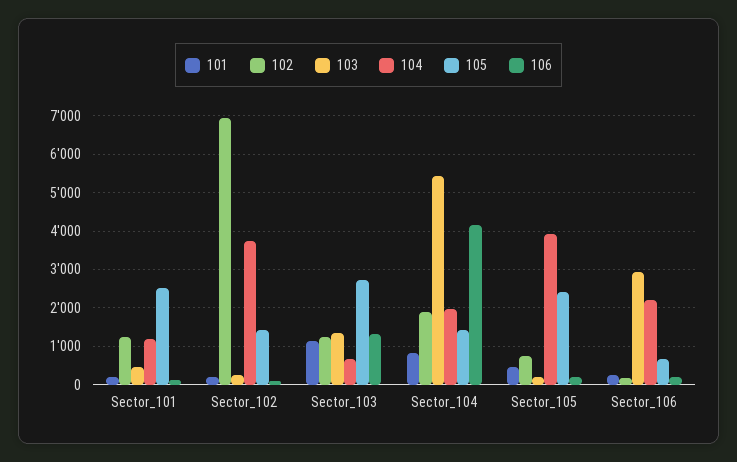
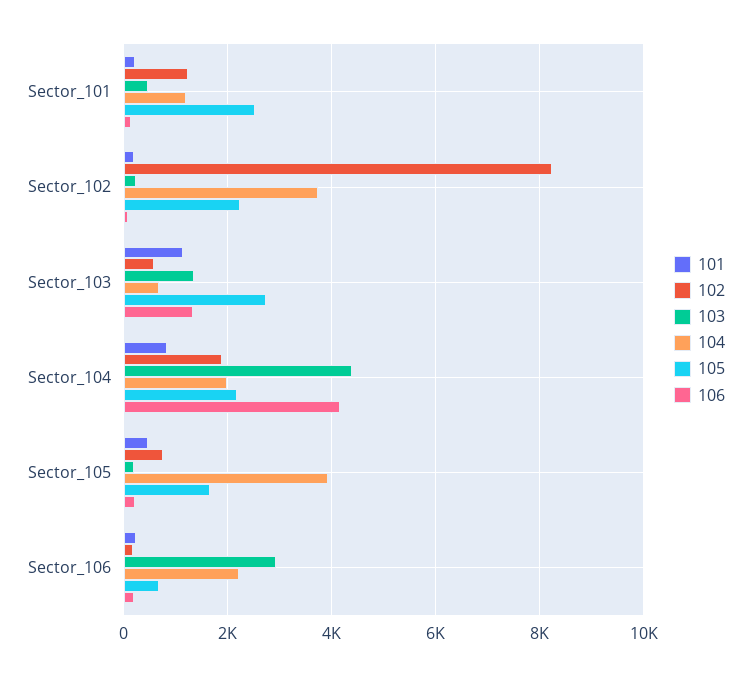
102, Sector_102: 7000 -> 8200
105, Sector_102: 1400 -> 2200
102, Sector_103: 1200 -> 600
103, Sector_104: 5400 -> 4400
105, Sector_104: 1400 -> 2200
105, Sector_105: 2400 -> 1600

